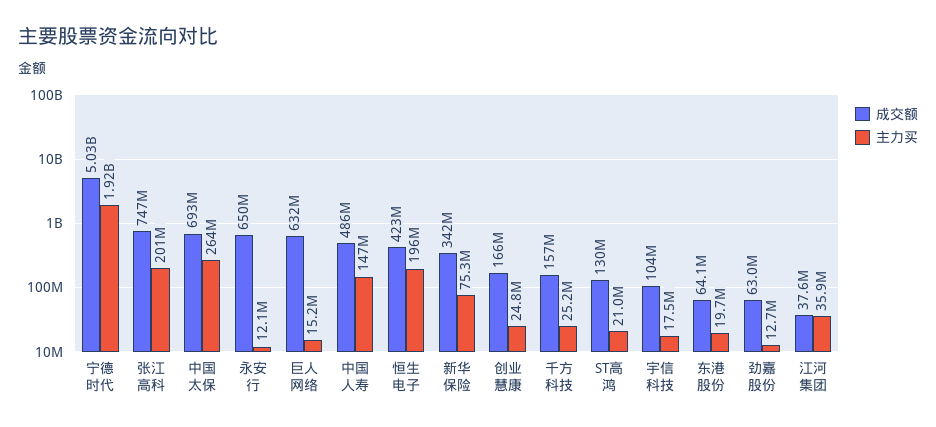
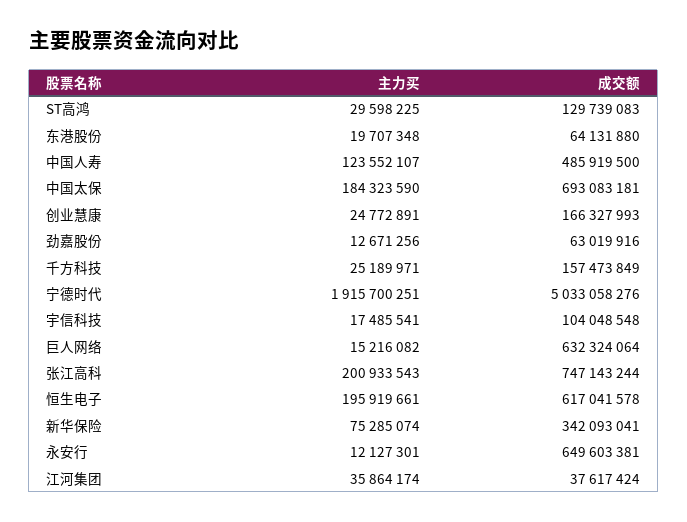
主力买, 中国太保: 264000000 -> 184323590
主力买, 中国人寿: 147000000 -> 123552107
成交额, 恒生电子: 423000000 -> 617041578
主力买, ST高鸿: 21000000 -> 29598225

